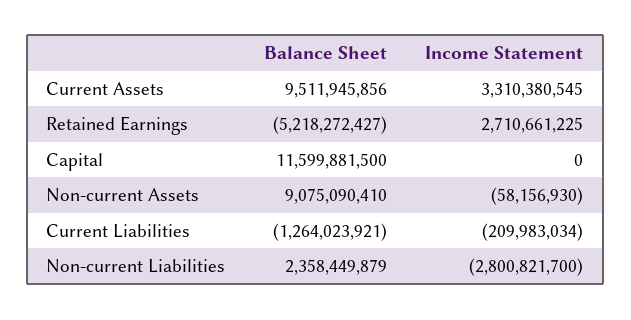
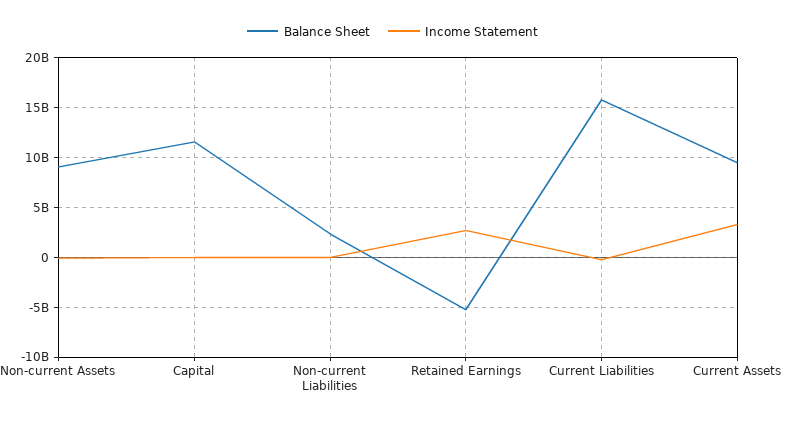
Balance Sheet, Current Liabilities: -1264023921 -> 16000000000
Income Statement, Non-current Liabilities: -2800821700 -> 0

